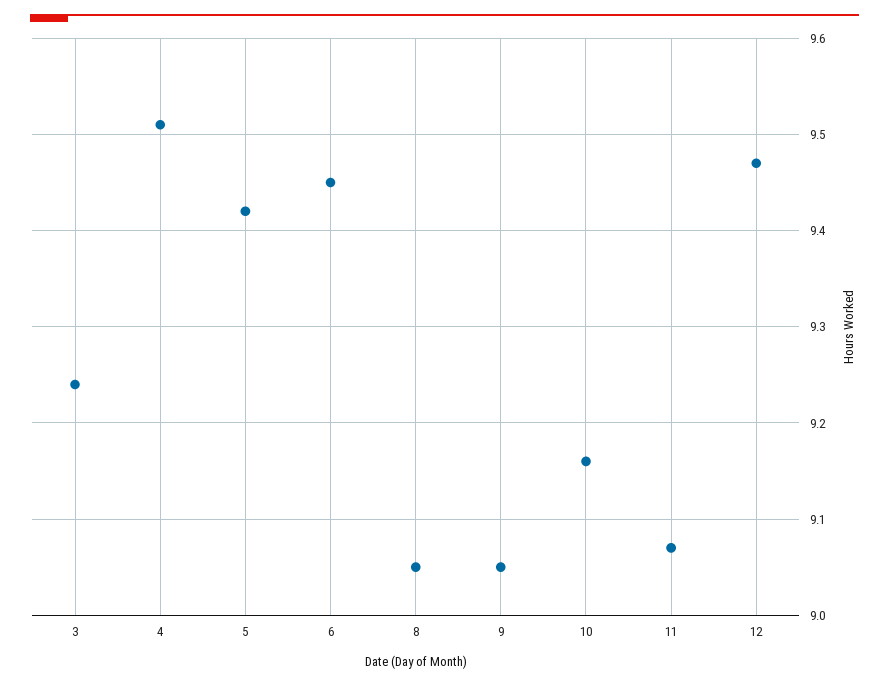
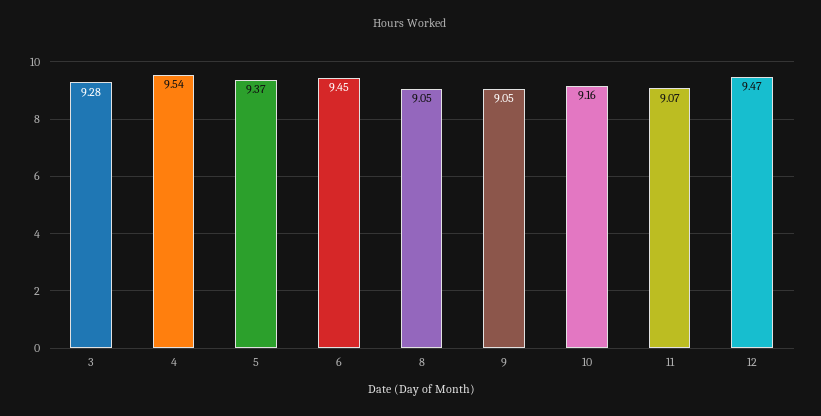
3: 9.24 -> 9.28
4: 9.51 -> 9.54
5: 9.42 -> 9.37

